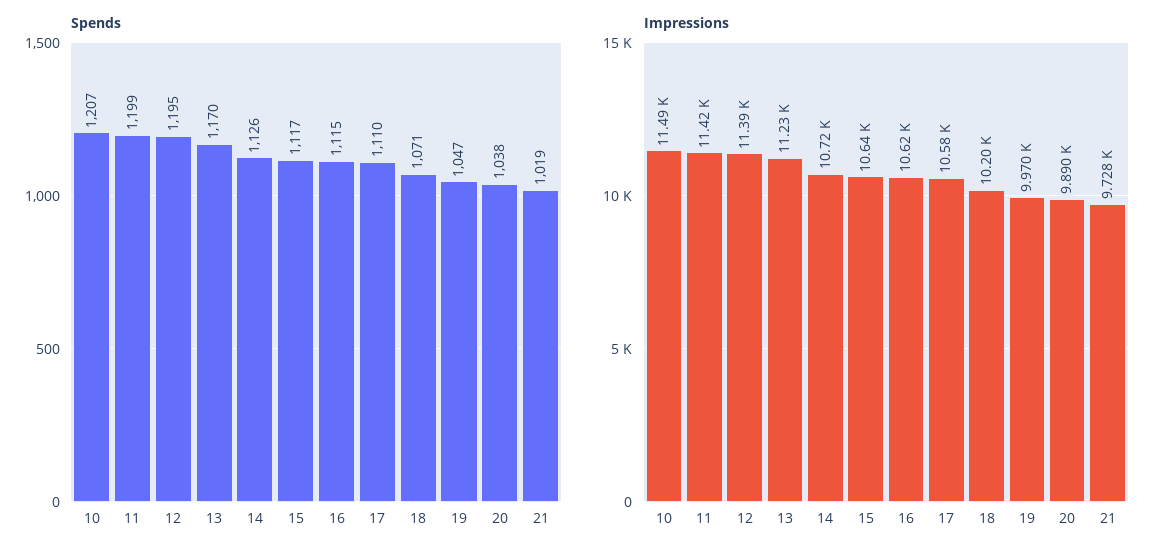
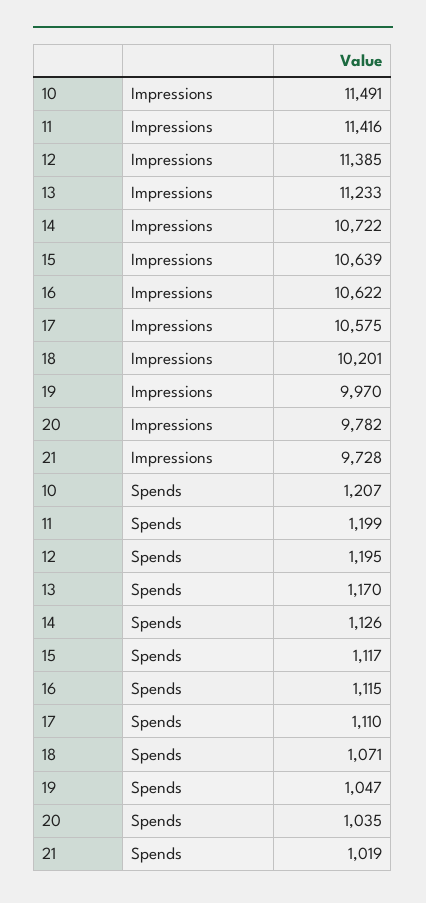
Spends, 20: 1038 -> 1035
Impressions, 20: 9890 -> 9782

